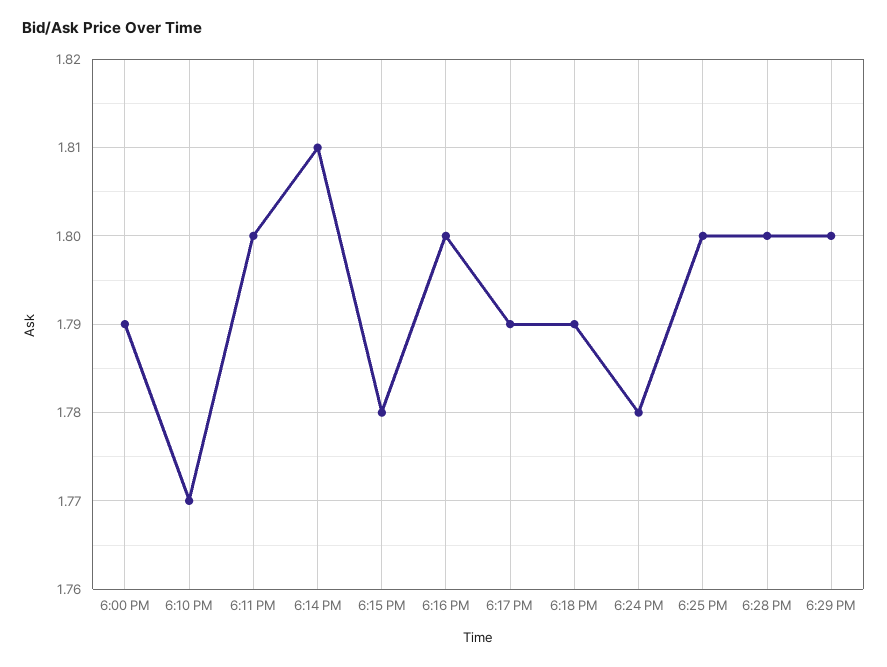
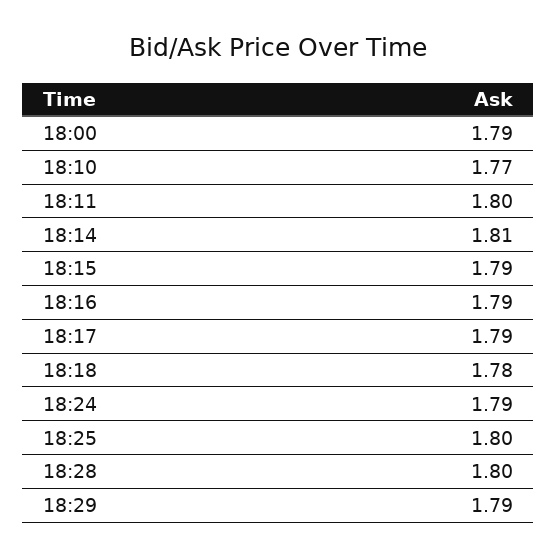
6:15 PM: 1.78 -> 1.79
6:16 PM: 1.8 -> 1.79
6:18 PM: 1.79 -> 1.78
6:24 PM: 1.78 -> 1.79
6:29 PM: 1.8 -> 1.79

